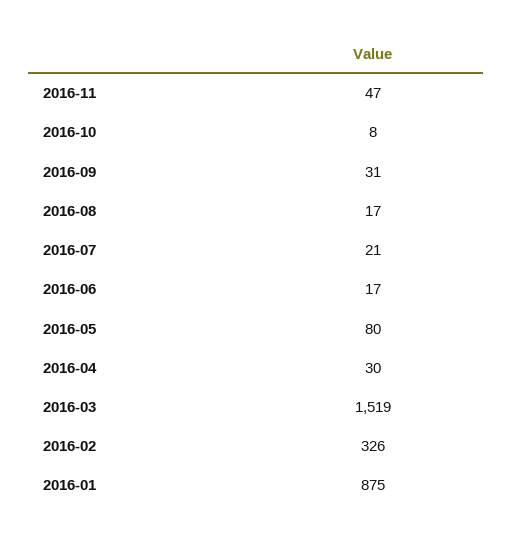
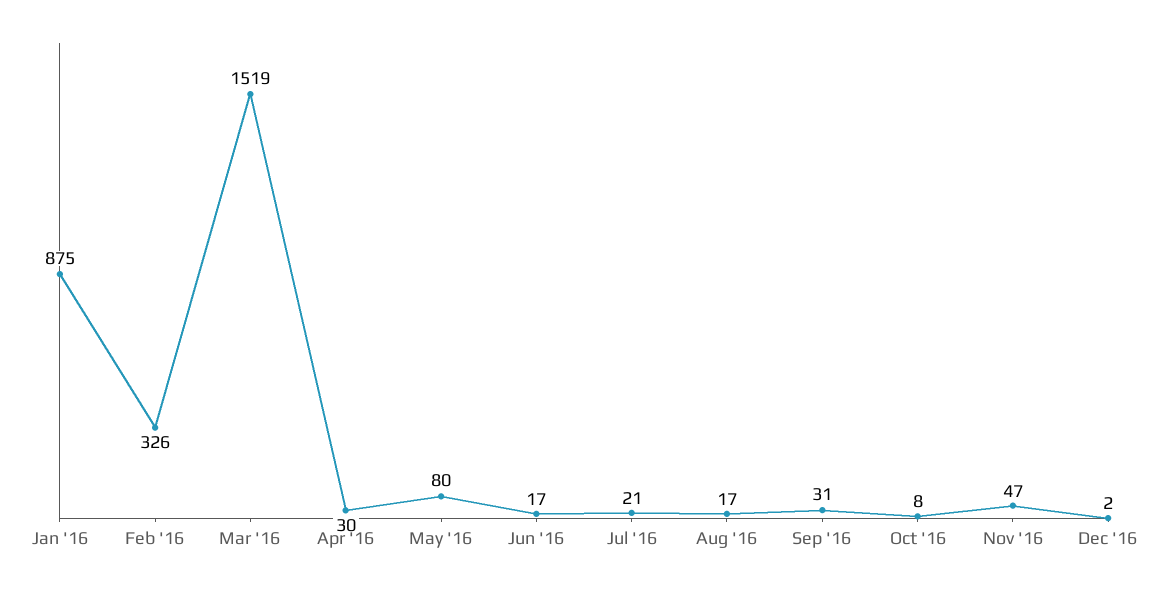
Dec '16: none -> 2

